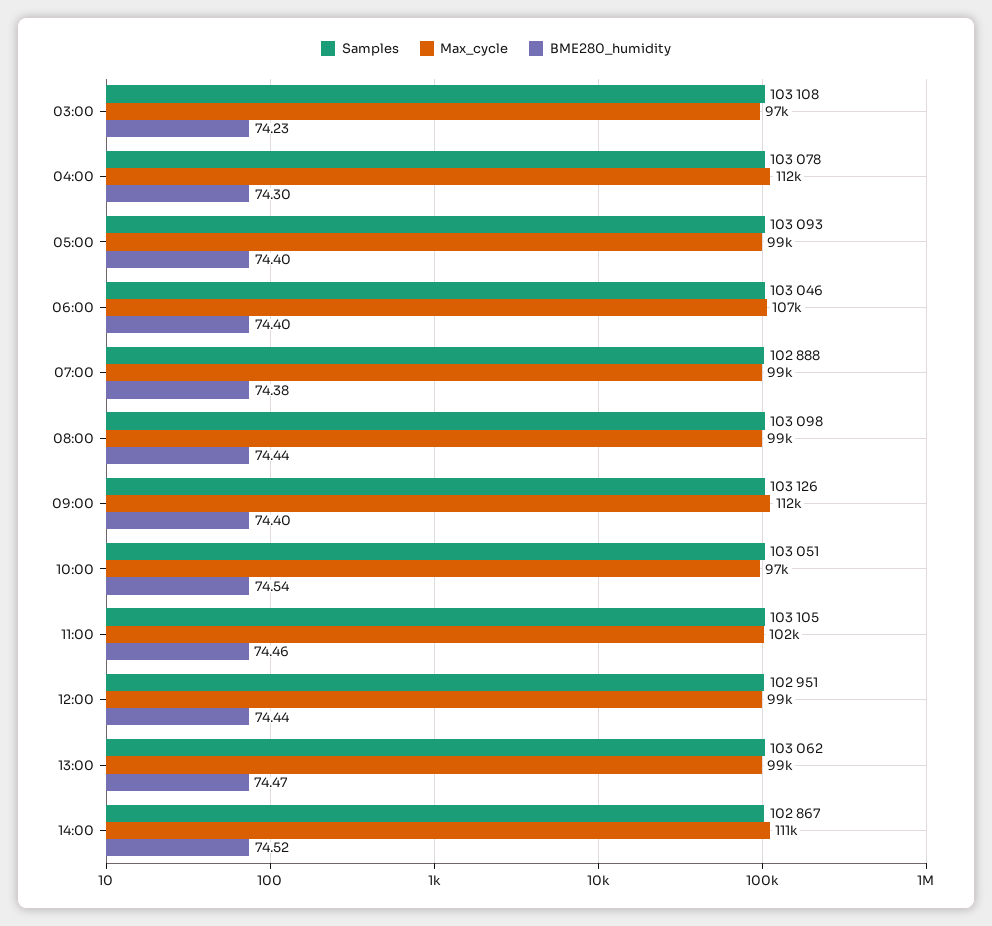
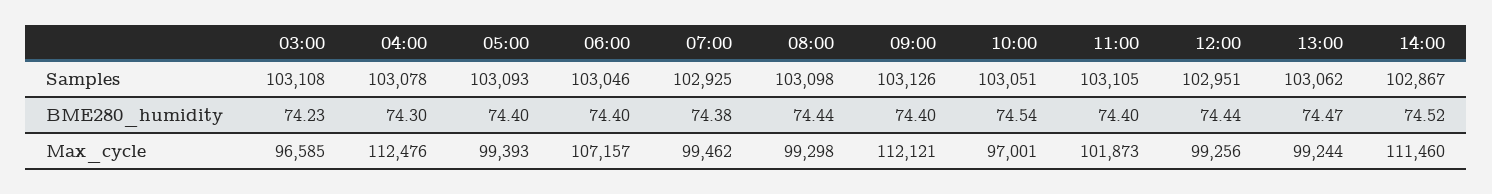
Samples, 07:00: 102888 -> 102925
BME280_humidity, 11:00: 74.46 -> 74.4

